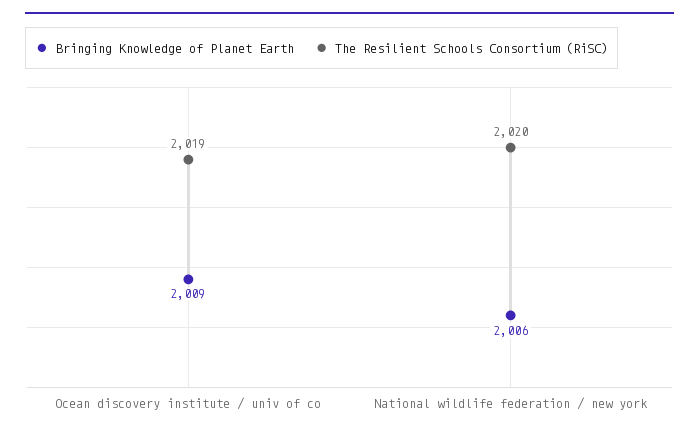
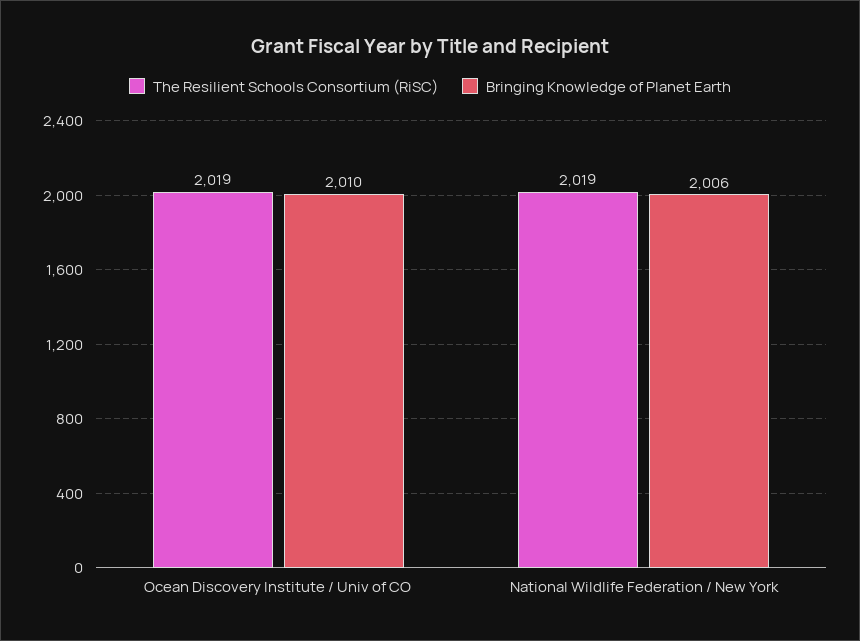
Bringing Knowledge of Planet Earth, Ocean discovery institute / univ of co: 2009 -> 2010
The Resilient Schools Consortium (RiSC), National wildlife federation / new york: 2020 -> 2019

